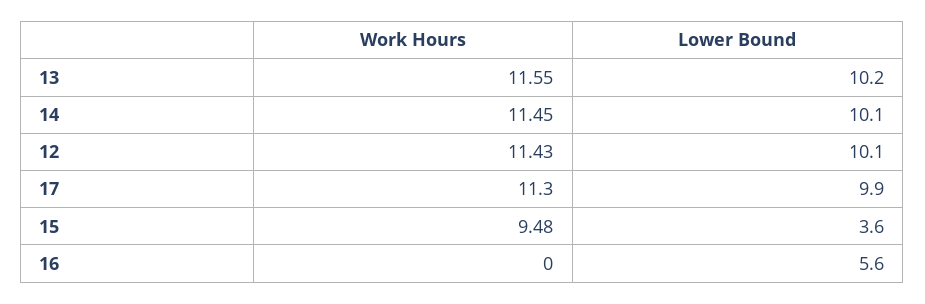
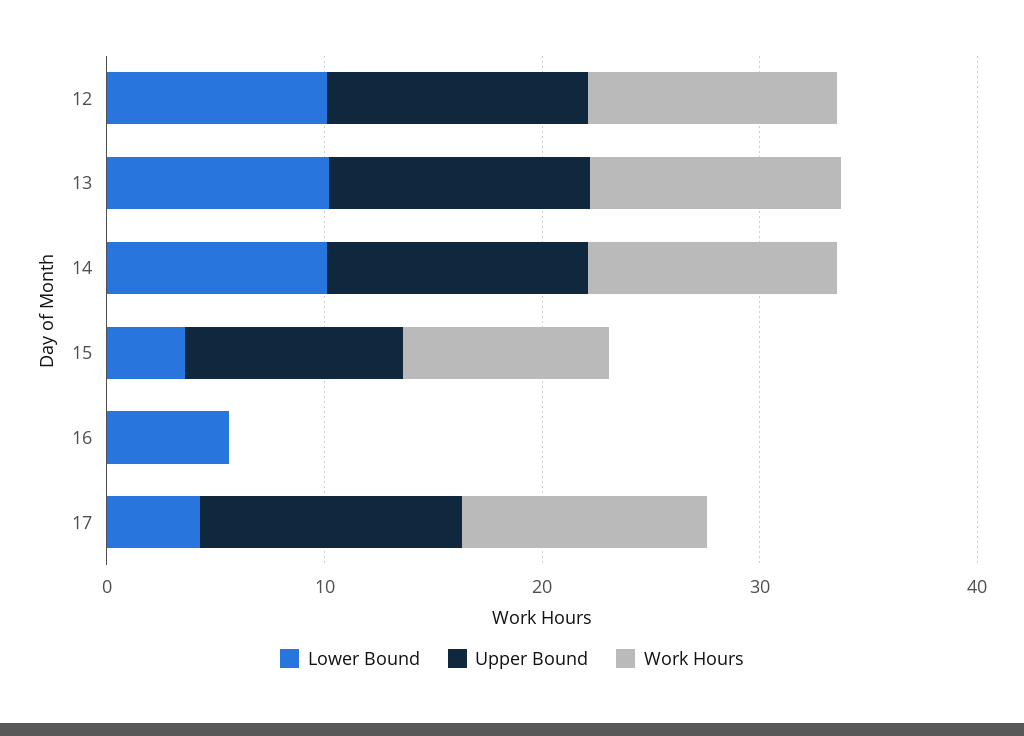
Lower Bound, 17: 9.9 -> 4
Upper Bound, 12: none -> 12
Upper Bound, 13: none -> 12
Upper Bound, 14: none -> 12
Upper Bound, 15: none -> 10
Upper Bound, 16: none -> 0
Upper Bound, 17: none -> 12

